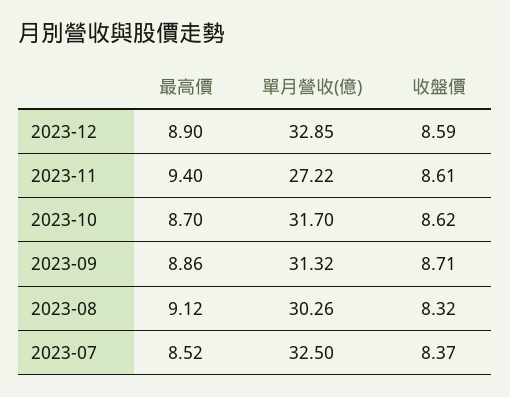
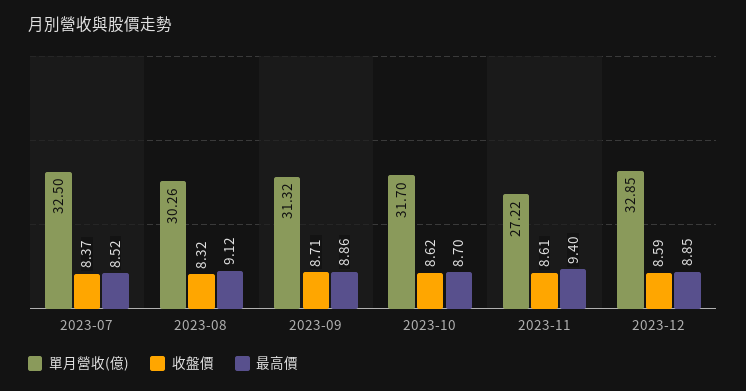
最高價, 2023-12: 8.9 -> 8.85

